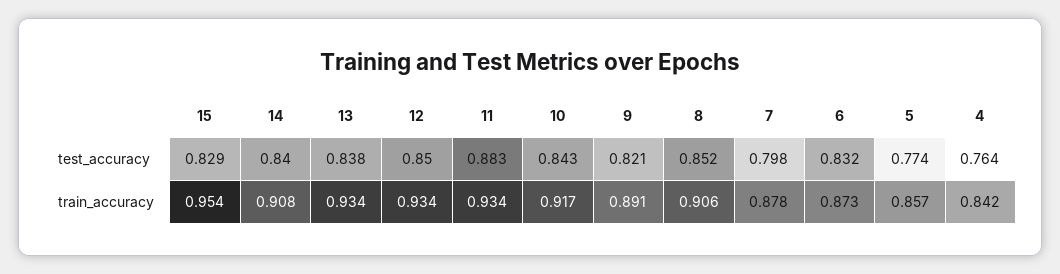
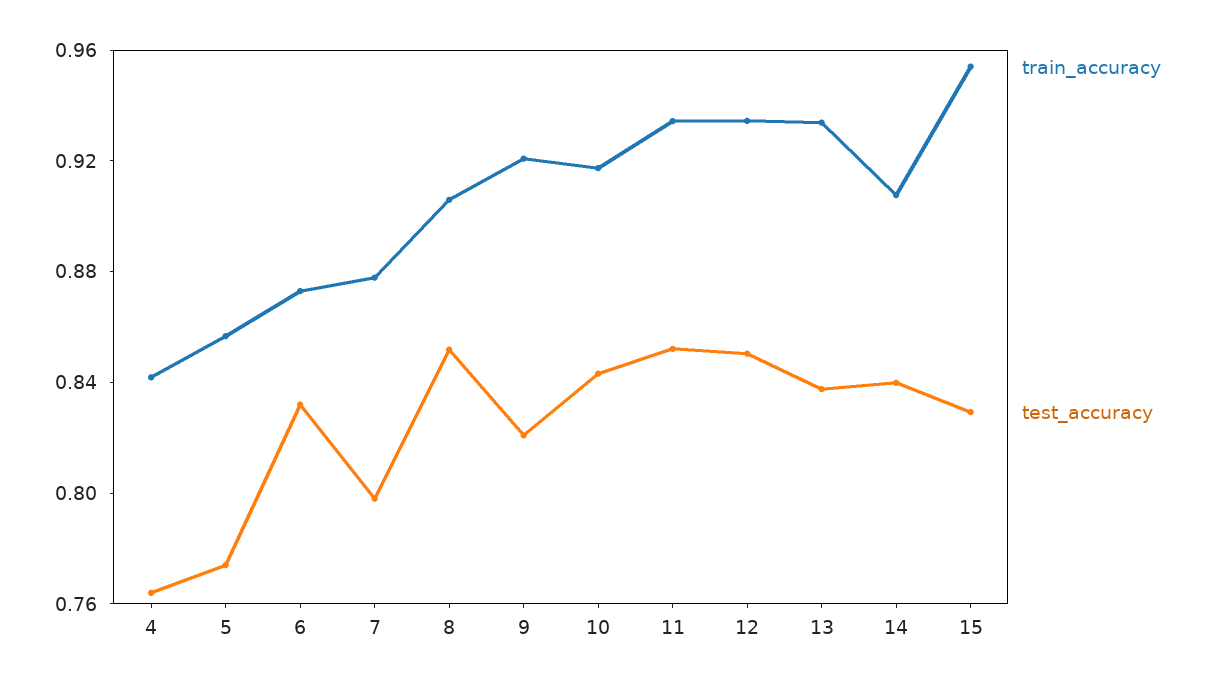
test_accuracy, 11: 0.883 -> 0.85
train_accuracy, 9: 0.891 -> 0.92

